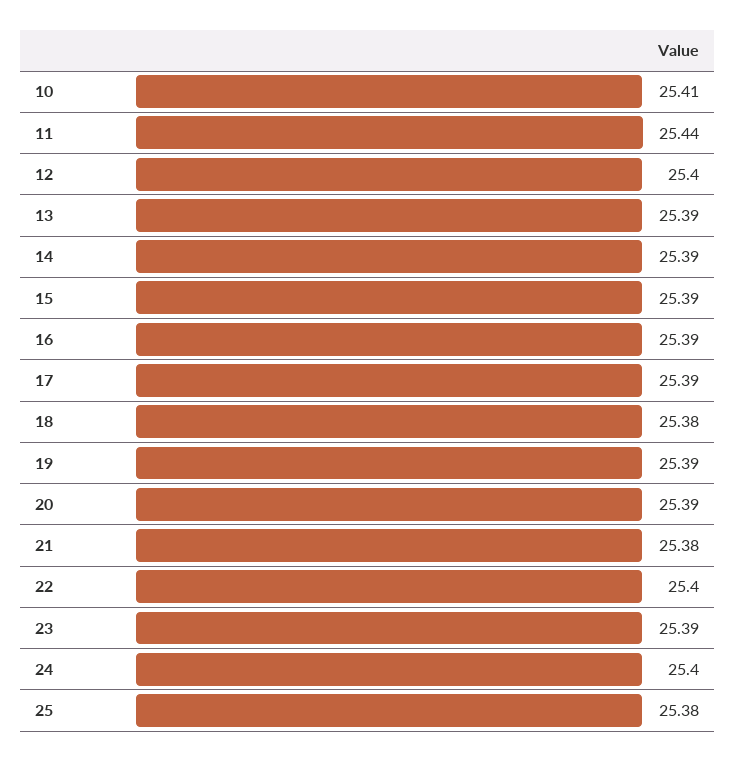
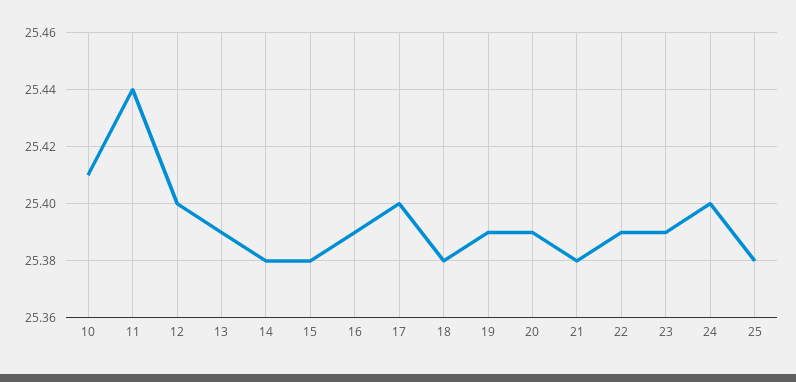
14: 25.39 -> 25.38
15: 25.39 -> 25.38
17: 25.39 -> 25.4
22: 25.4 -> 25.39

